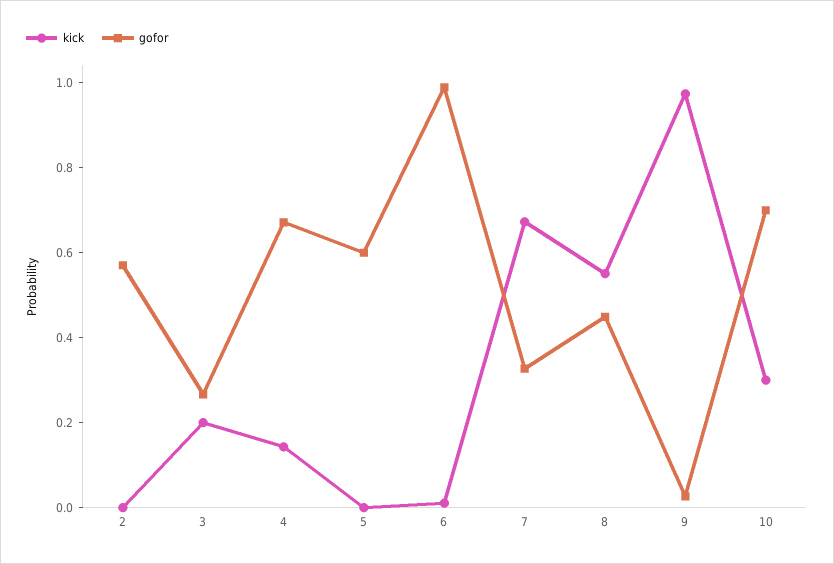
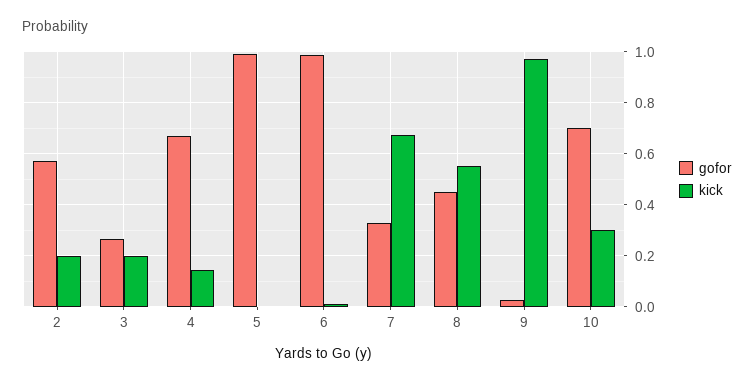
kick, 2: 0 -> 0.2
gofor, 5: 0.6 -> 1

